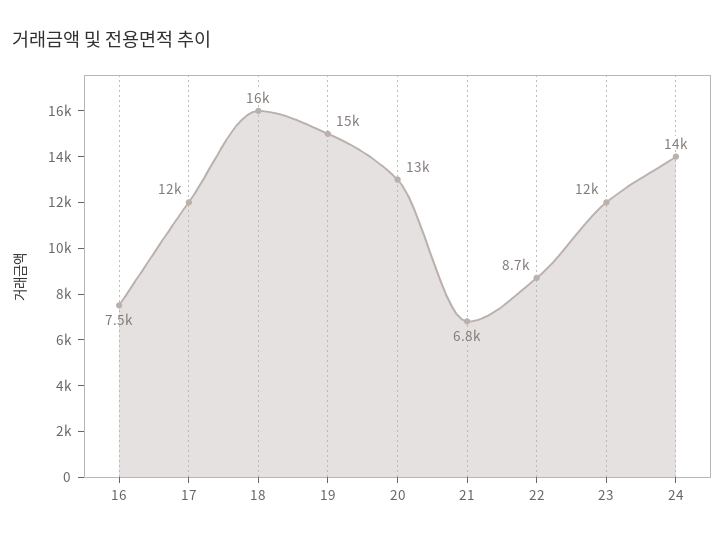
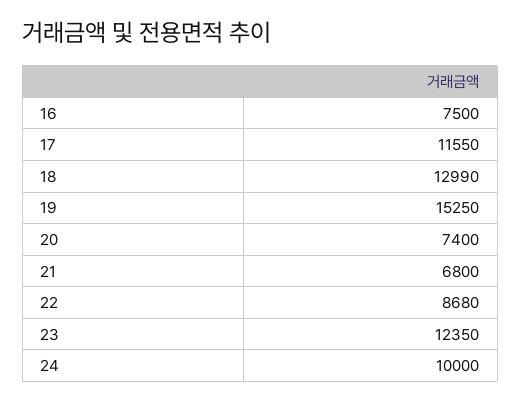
18: 16000 -> 12990
20: 13000 -> 7400
24: 14000 -> 10000

